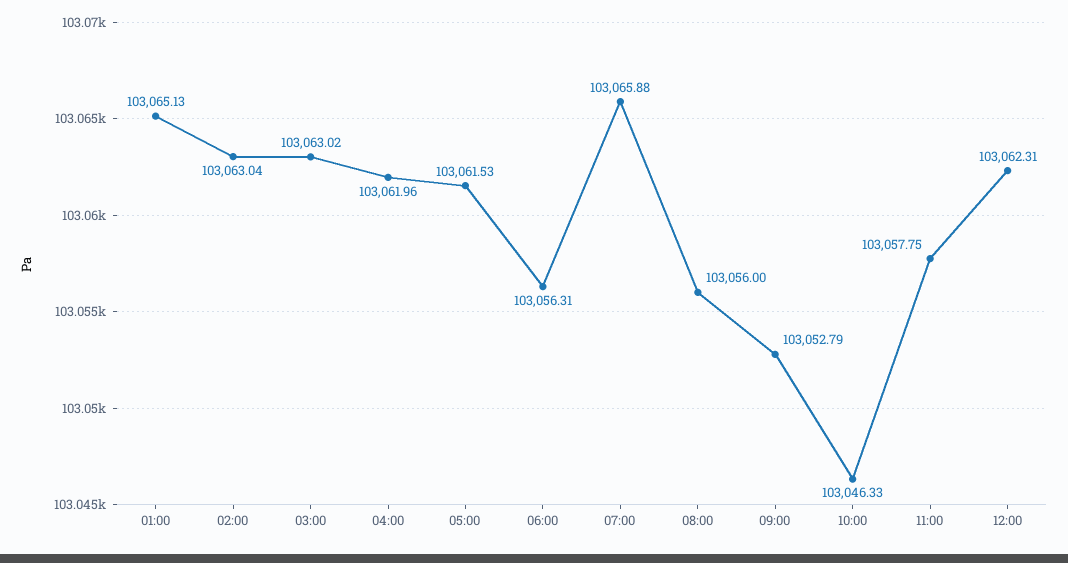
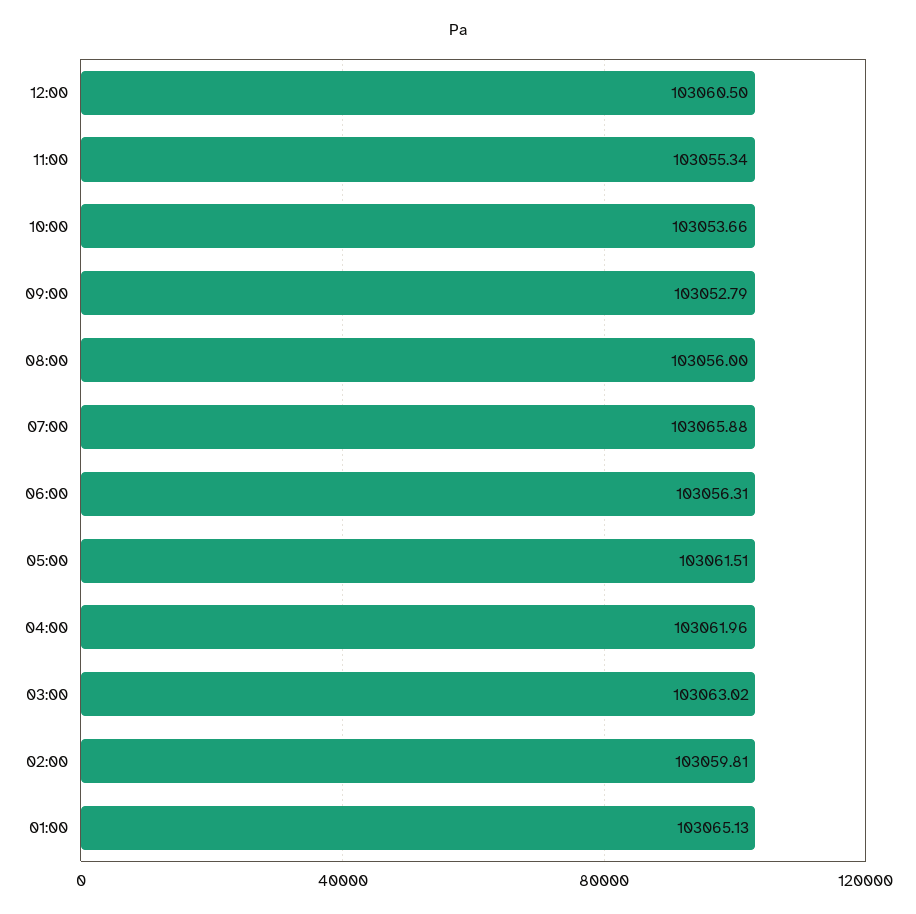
02:00: 103063.04 -> 103059.81
05:00: 103061.53 -> 103061.51
10:00: 103046.33 -> 103053.66
11:00: 103057.75 -> 103055.34
12:00: 103062.31 -> 103060.5

